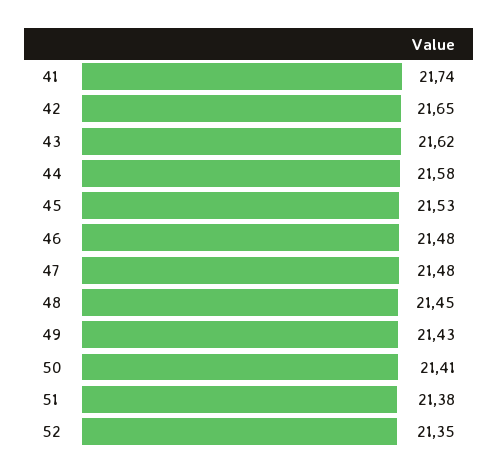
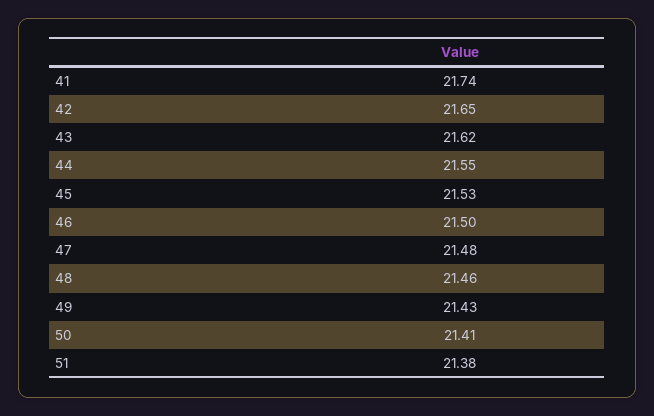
44: 21.58 -> 21.55
46: 21.48 -> 21.5
48: 21.45 -> 21.46
52: 21.35 -> none

